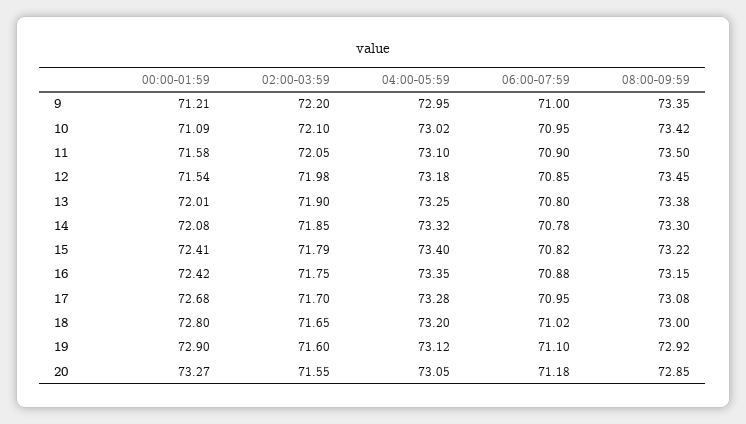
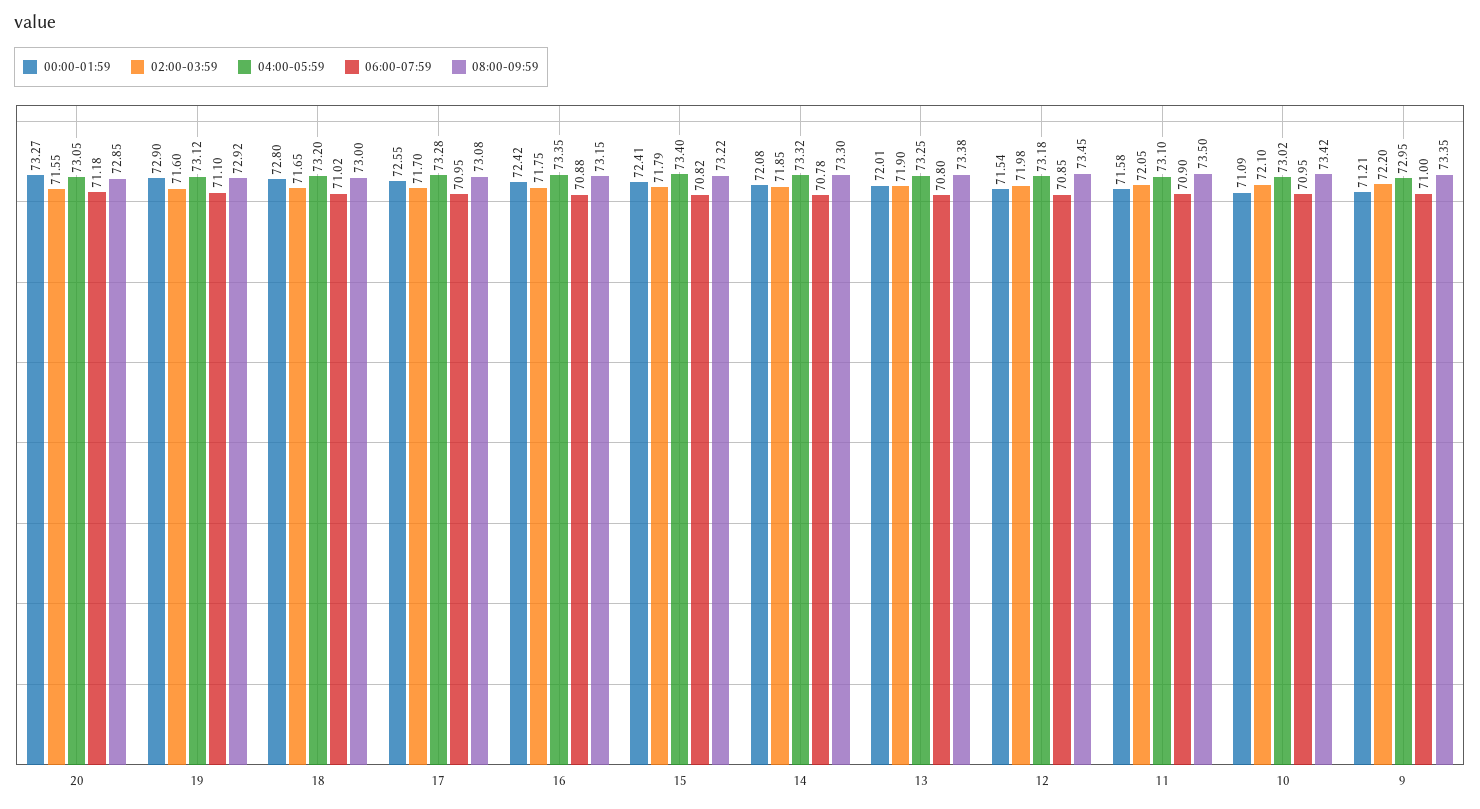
00:00-01:59, 17: 72.68 -> 72.55

